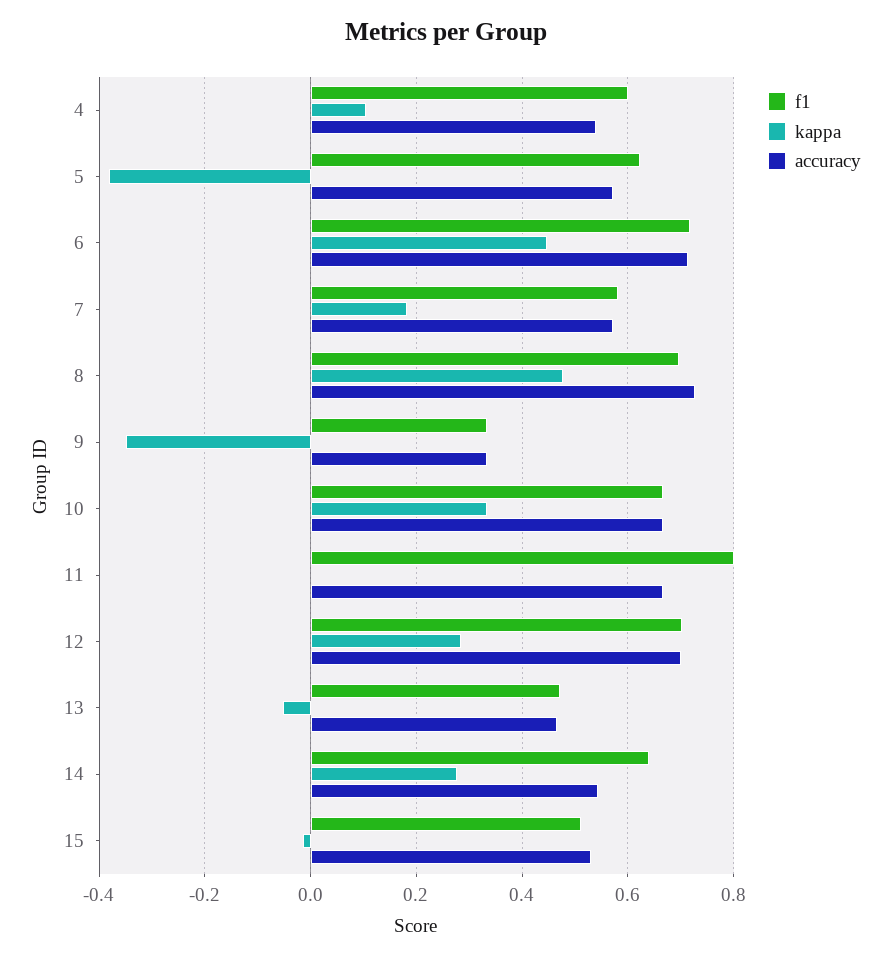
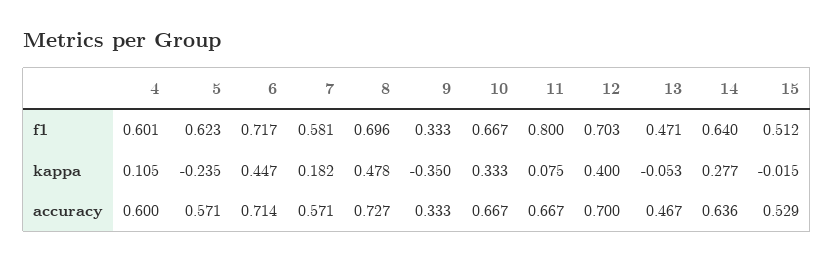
accuracy, 4: 0.54 -> 0.6
kappa, 5: -0.38 -> -0.235
kappa, 11: 0 -> 0.075
kappa, 12: 0.28 -> 0.4
accuracy, 14: 0.54 -> 0.636

